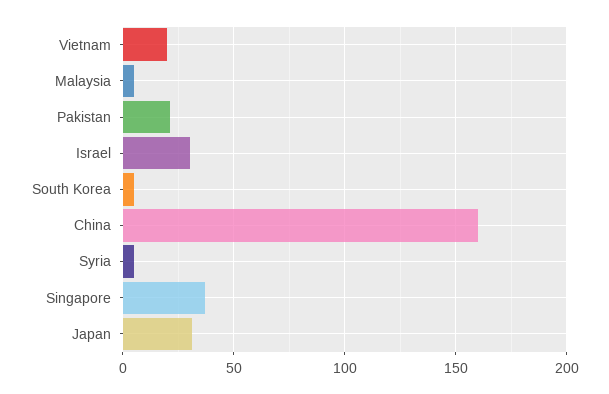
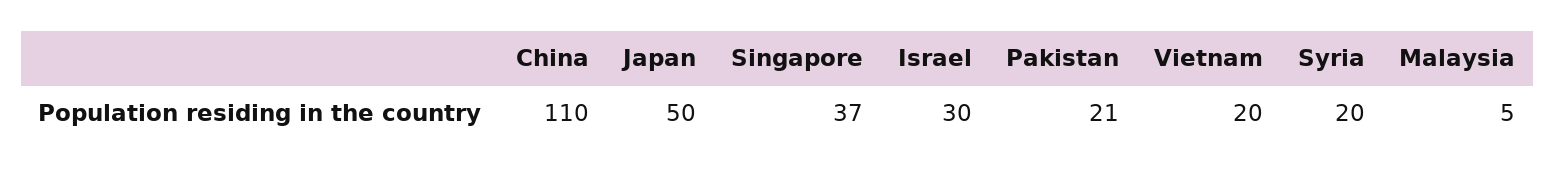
South Korea: 5 -> none
China: 160 -> 110
Syria: 5 -> 20
Japan: 30 -> 50

